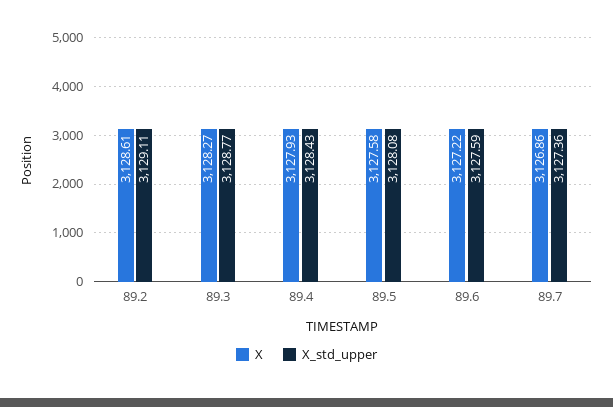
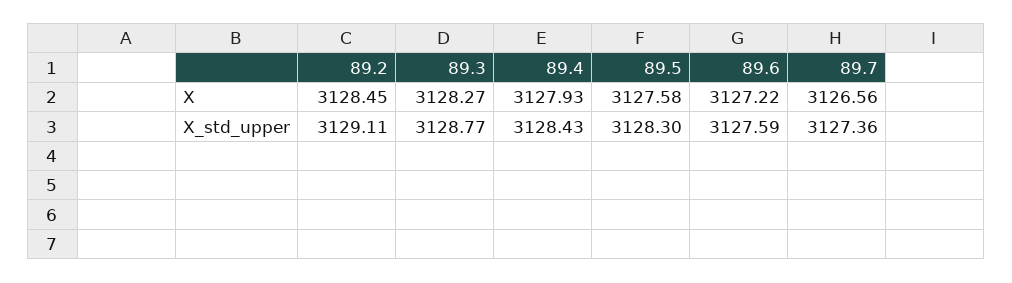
X, 89.2: 3128.61 -> 3128.45
X_std_upper, 89.5: 3128.08 -> 3128.3
X, 89.7: 3126.86 -> 3126.56

